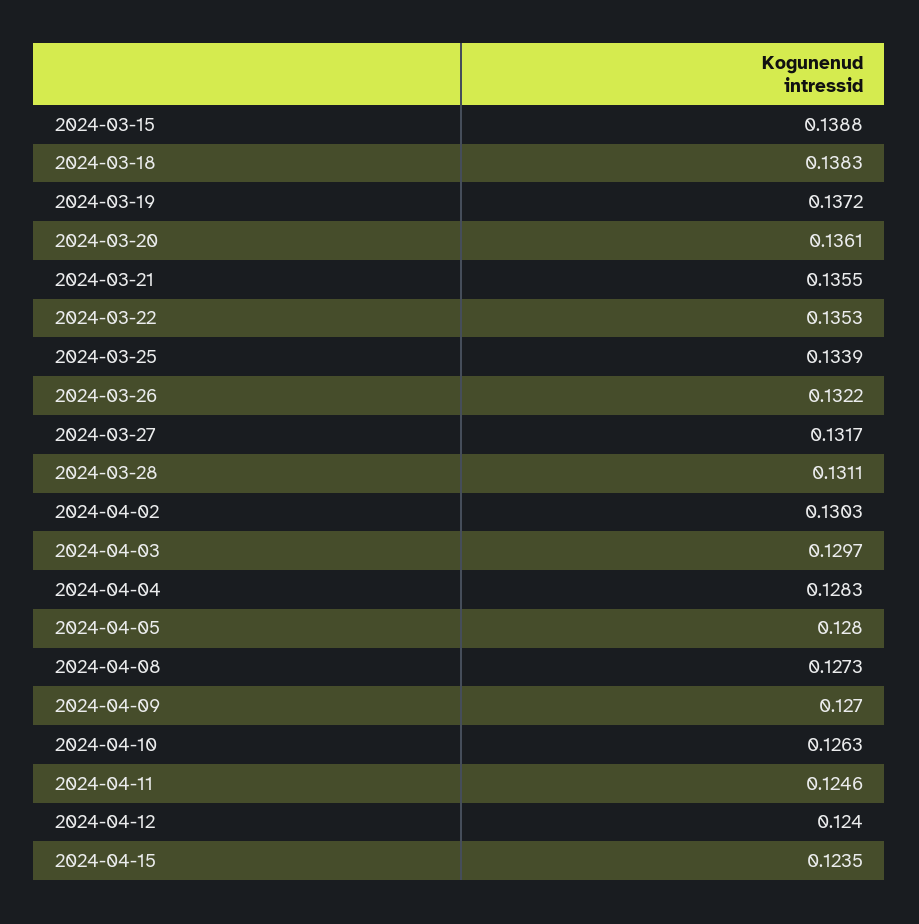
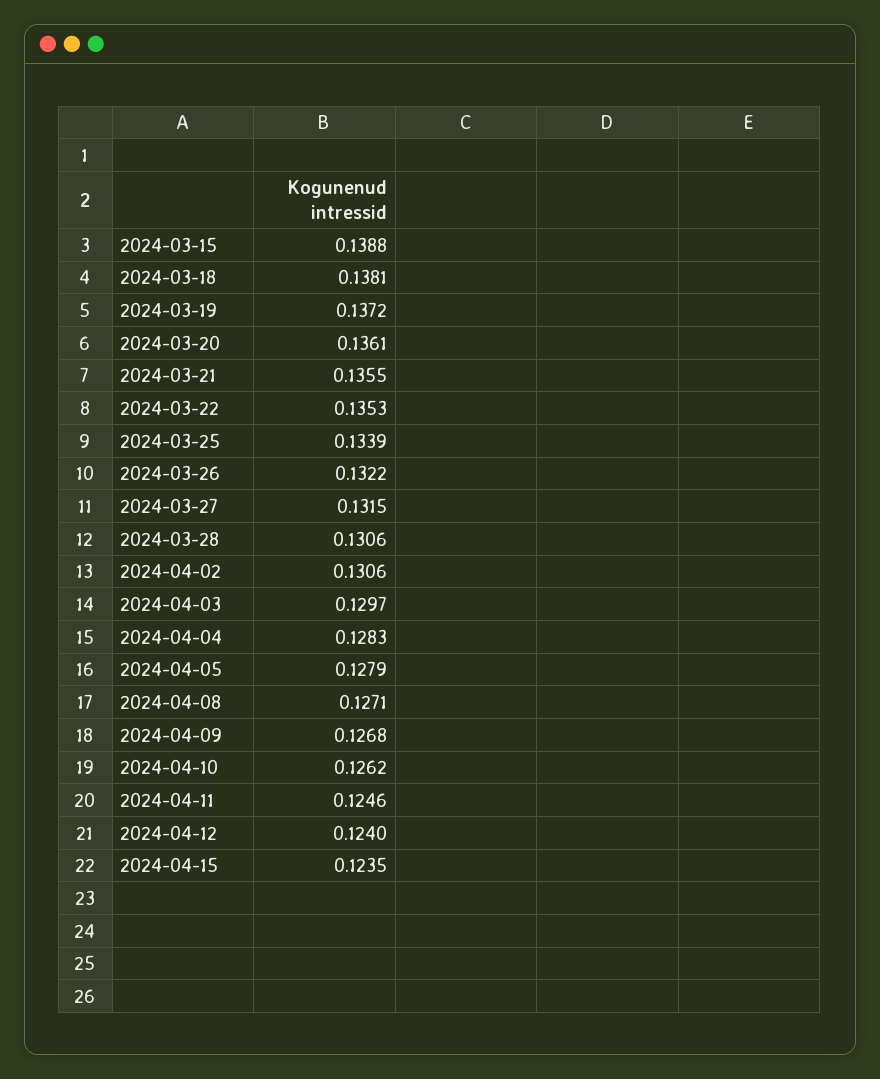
2024-03-18: 0.1383 -> 0.1381
2024-03-27: 0.1317 -> 0.1315
2024-03-28: 0.1311 -> 0.1306
2024-04-02: 0.1303 -> 0.1306
2024-04-05: 0.128 -> 0.1279
2024-04-08: 0.1273 -> 0.1271
2024-04-09: 0.127 -> 0.1268
2024-04-10: 0.1263 -> 0.1262

